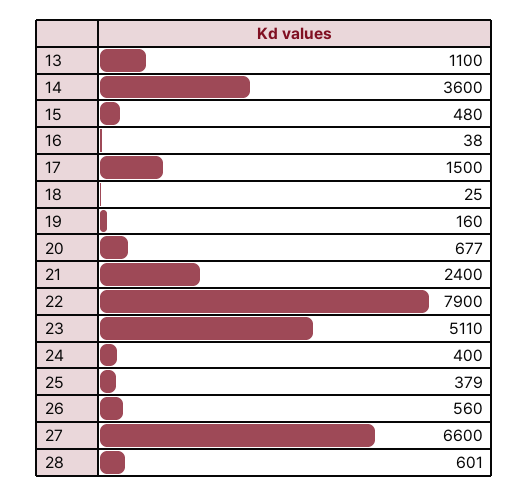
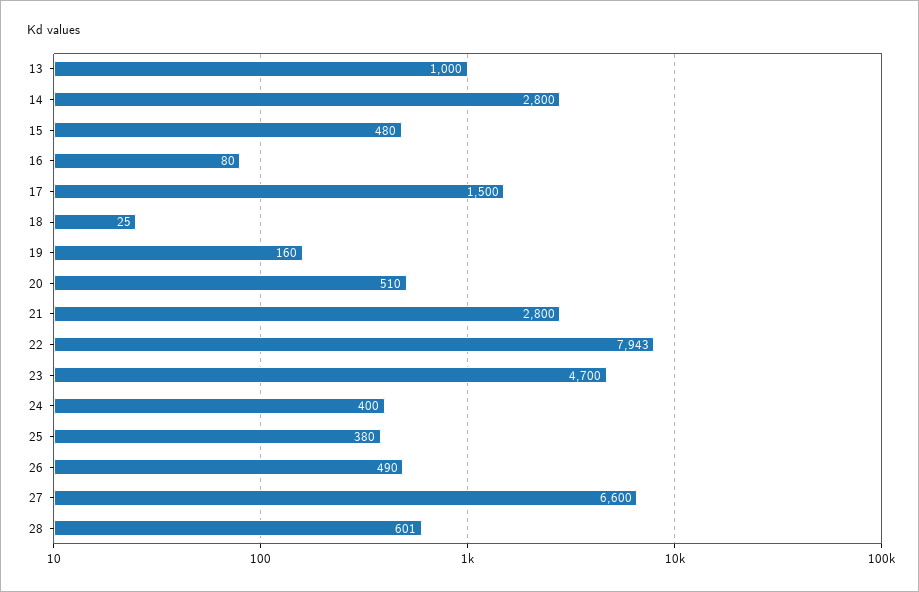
13: 1100 -> 1000
14: 3600 -> 2800
16: 38 -> 80
20: 677 -> 510
21: 2400 -> 2800
22: 7900 -> 7943
23: 5110 -> 4700
25: 379 -> 380
26: 560 -> 490

